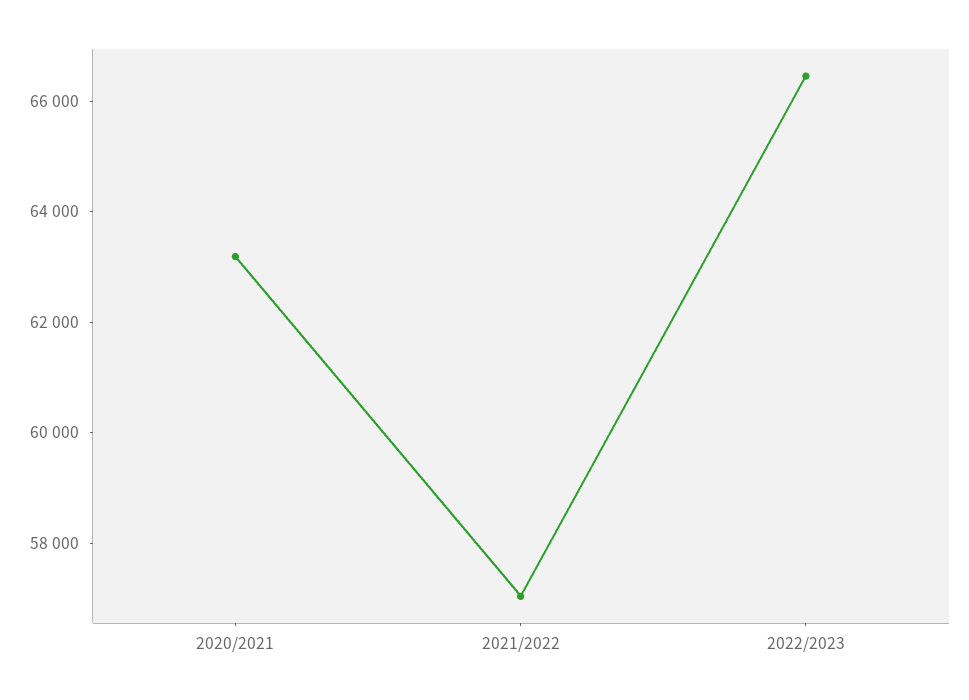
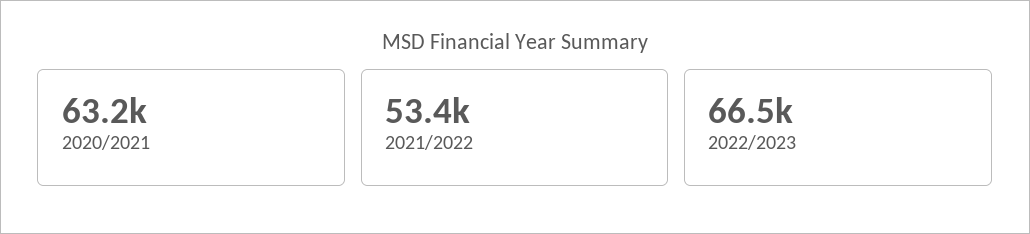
2021/2022: 57000 -> 53400

